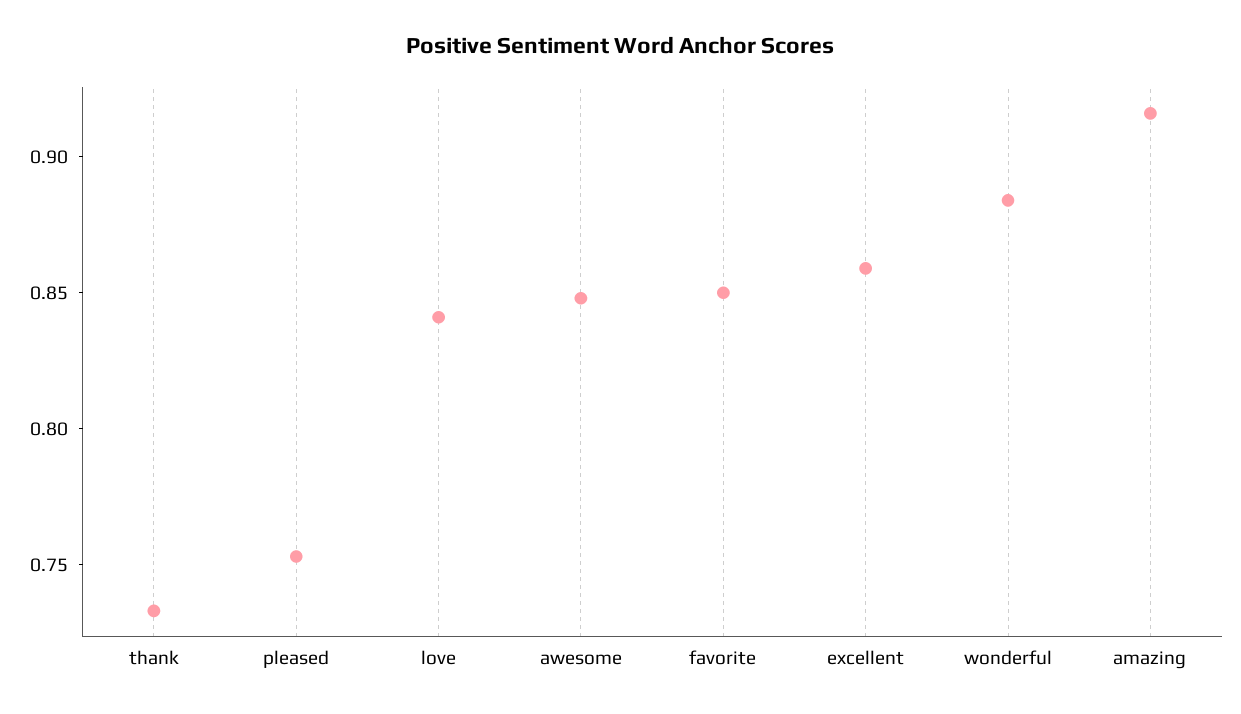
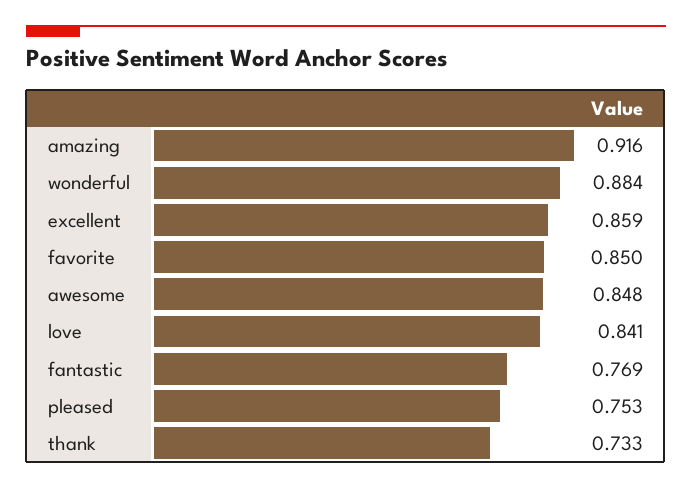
fantastic: none -> 0.769

